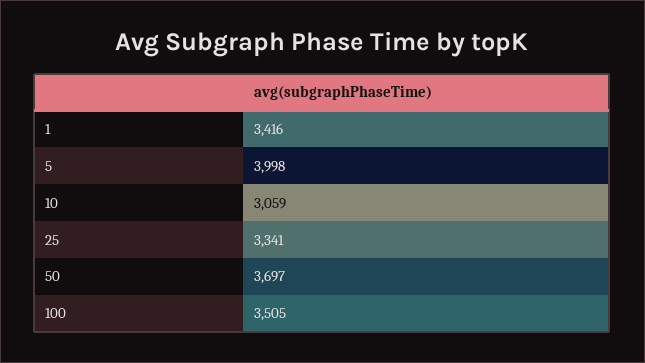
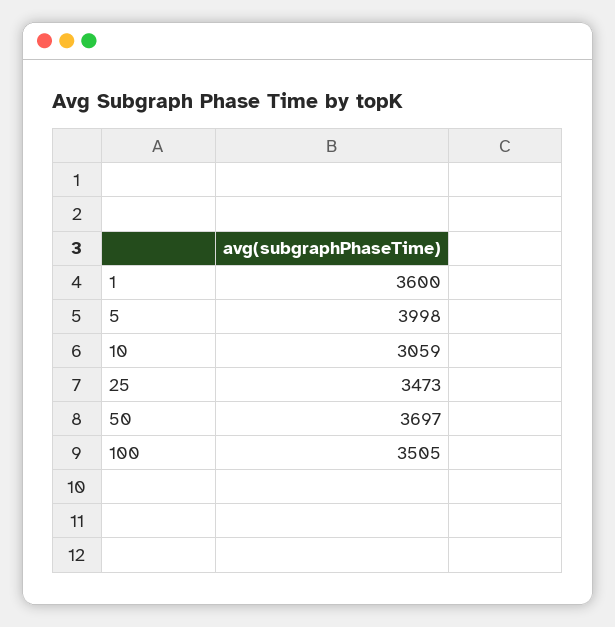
1: 3416 -> 3600
25: 3341 -> 3473

